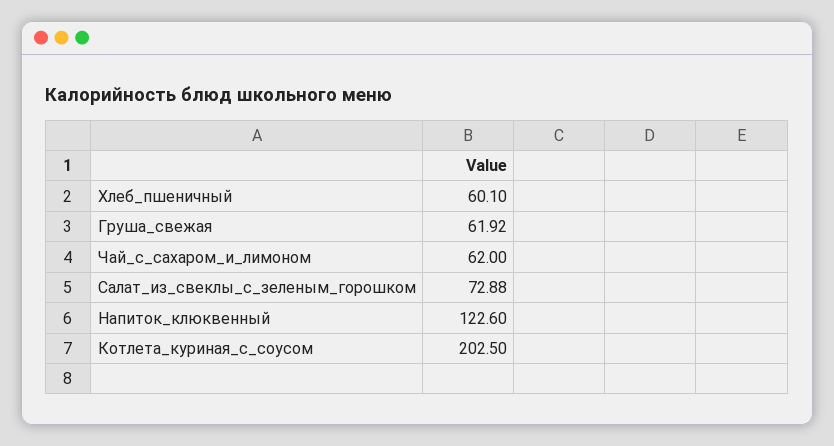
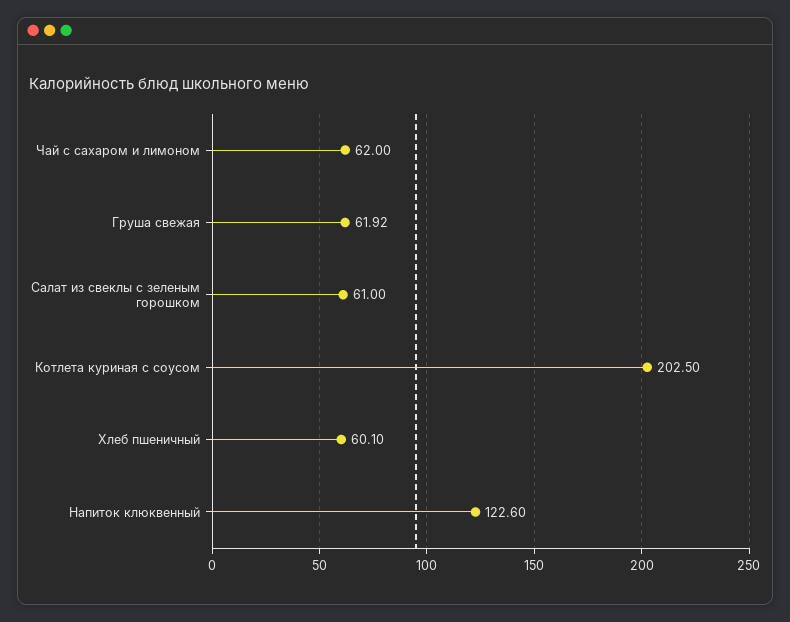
Салат_из_свеклы_с_зеленым_горошком: 72.88 -> 61

